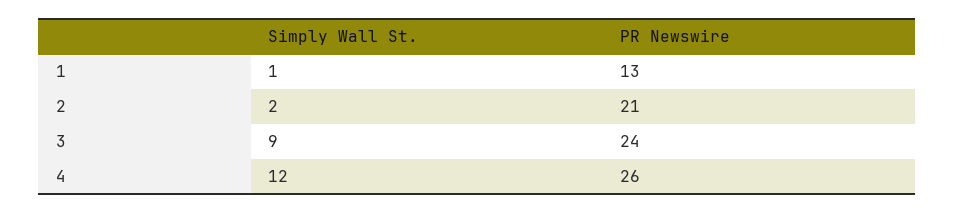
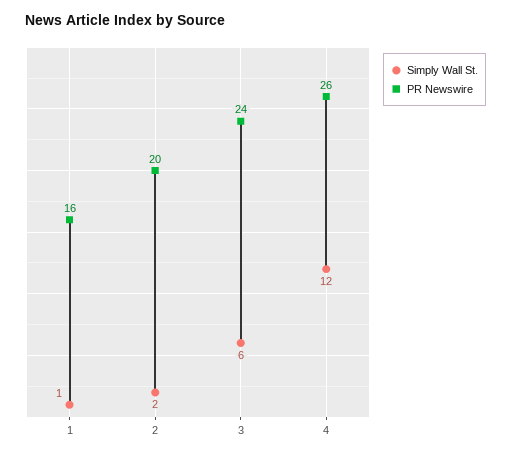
PR Newswire, 1: 13 -> 16
PR Newswire, 2: 21 -> 20
Simply Wall St., 3: 9 -> 6

